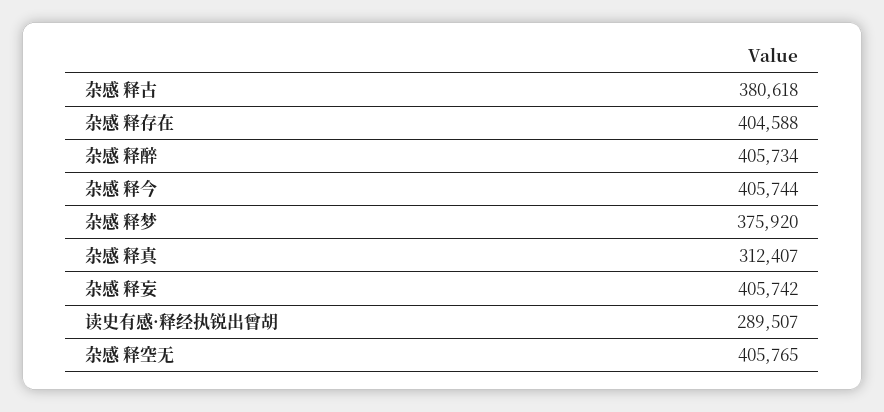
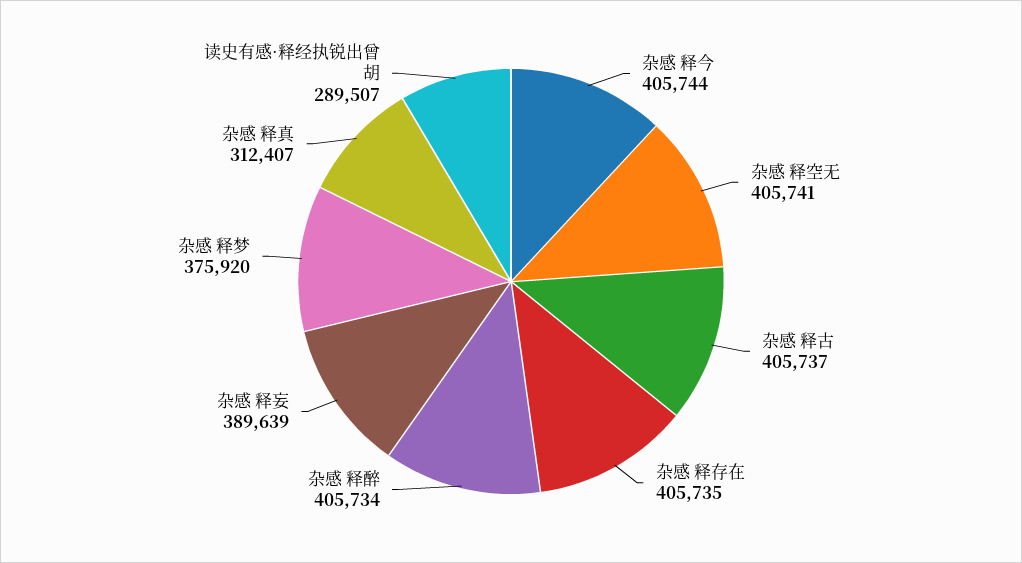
杂感 释古: 380618 -> 405737
杂感 释存在: 404588 -> 405735
杂感 释妄: 405742 -> 389639
杂感 释空无: 405765 -> 405741

